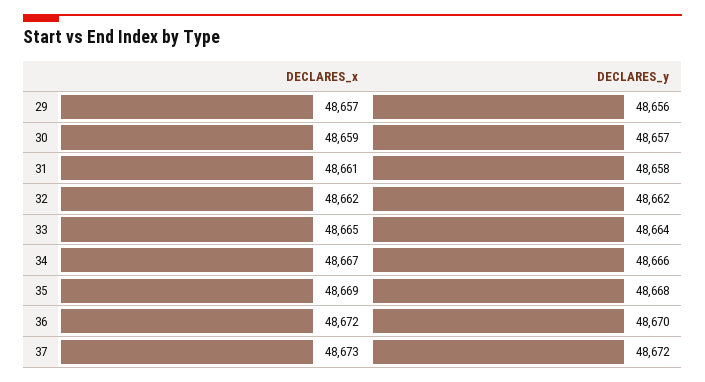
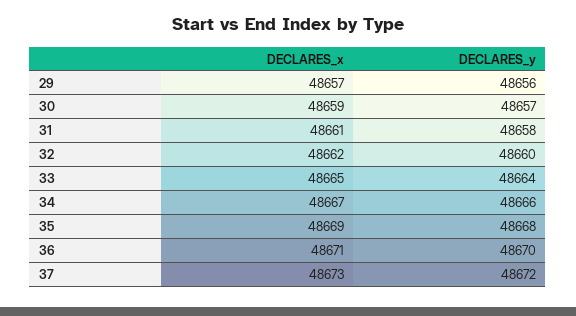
DECLARES_y, 32: 48662 -> 48660
DECLARES_x, 36: 48672 -> 48671

